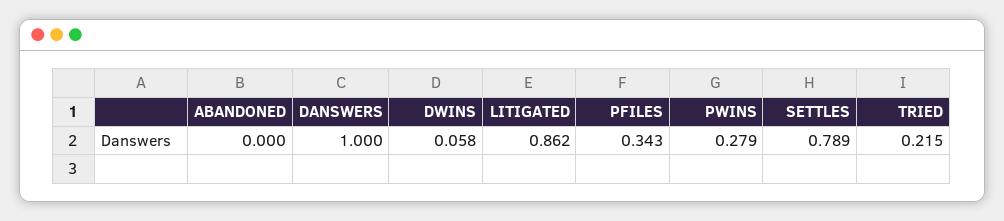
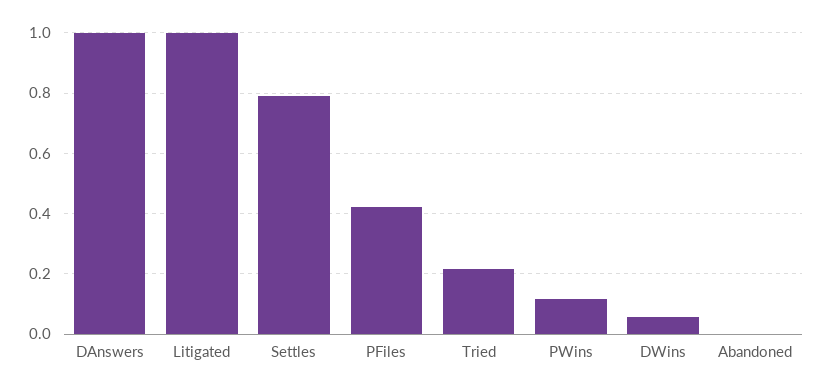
LITIGATED: 0.862 -> 1
PFILES: 0.343 -> 0.42
PWINS: 0.279 -> 0.12

